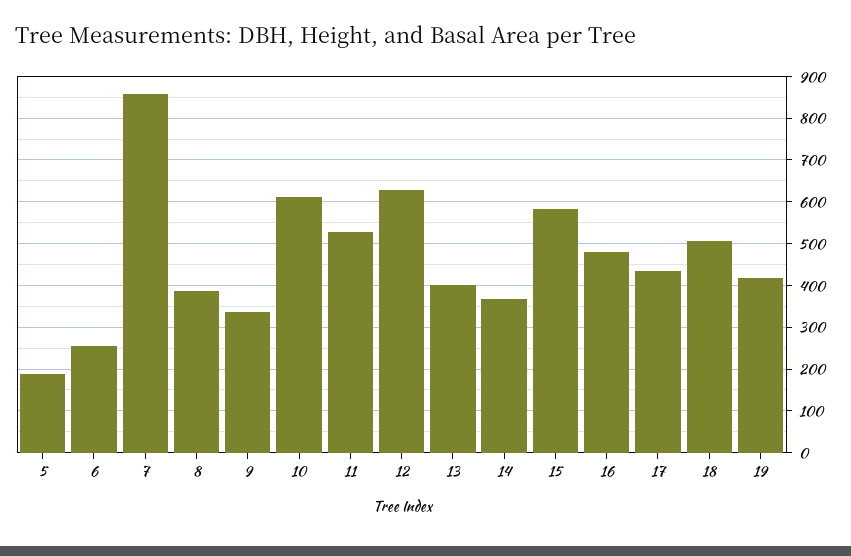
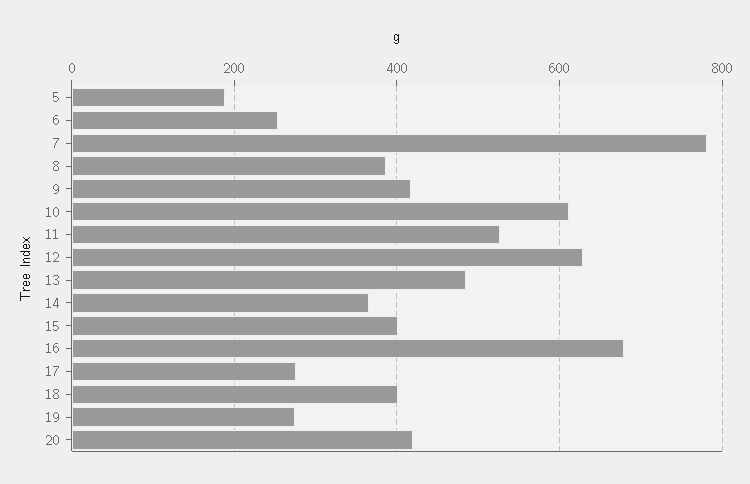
7: 860 -> 780
9: 340 -> 420
13: 400 -> 480
15: 580 -> 400
16: 480 -> 680
17: 440 -> 280
18: 500 -> 400
19: 420 -> 280
20: none -> 420

